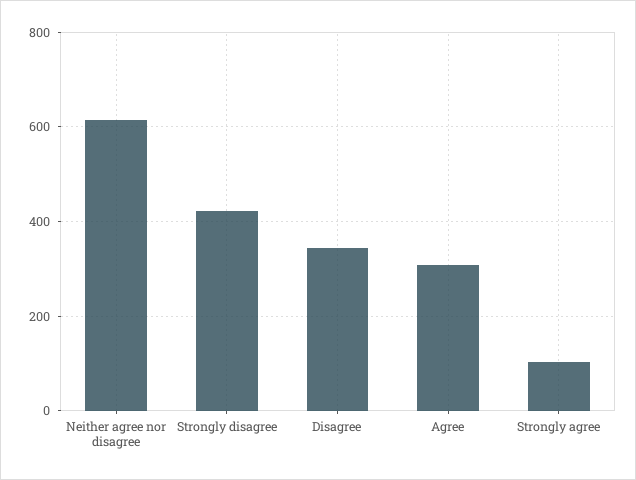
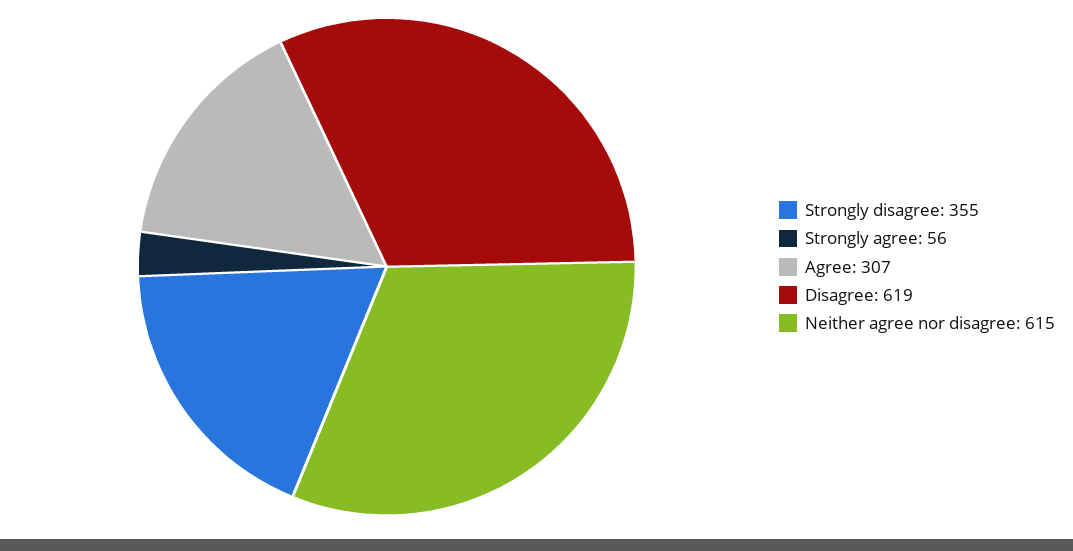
Strongly disagree: 420 -> 355
Disagree: 340 -> 619
Strongly agree: 100 -> 56

